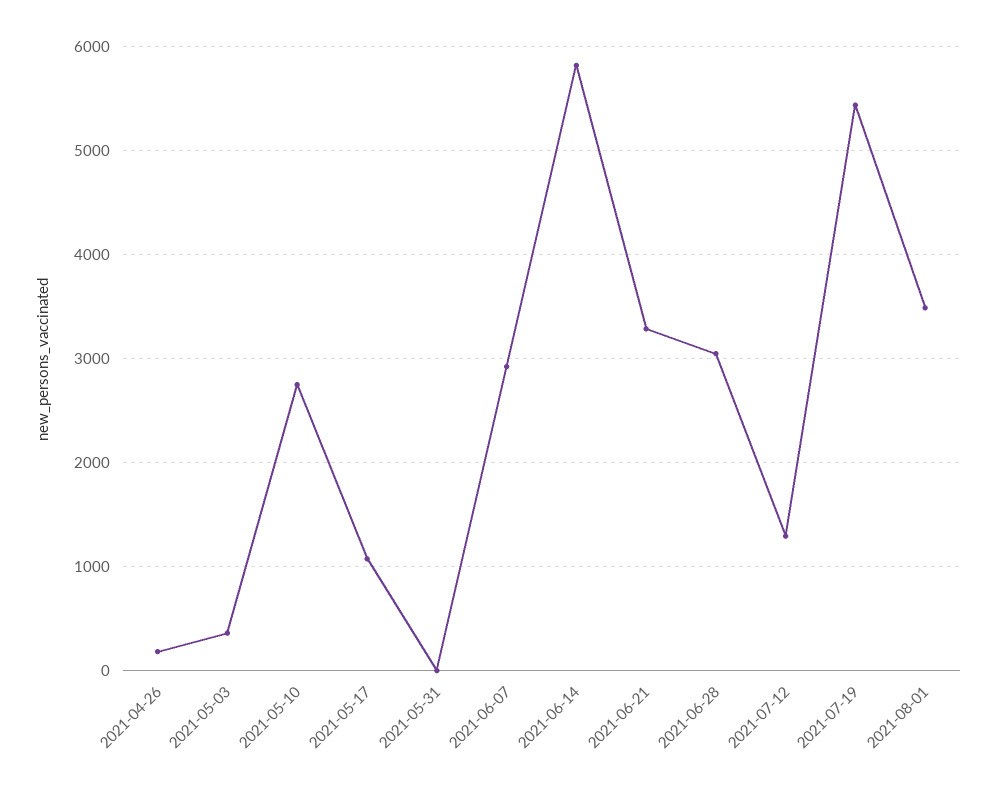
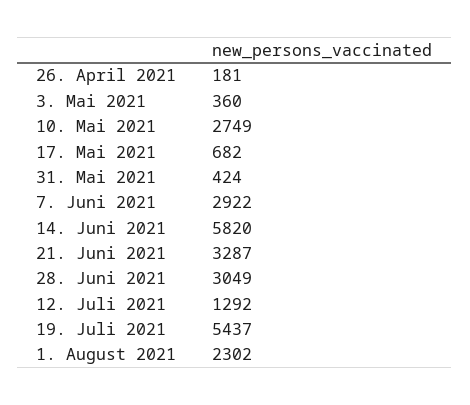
2021-05-17: 1100 -> 682
2021-05-31: 0 -> 424
2021-08-01: 3500 -> 2302

